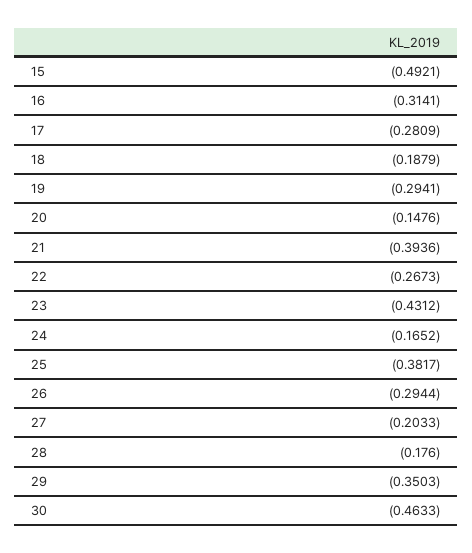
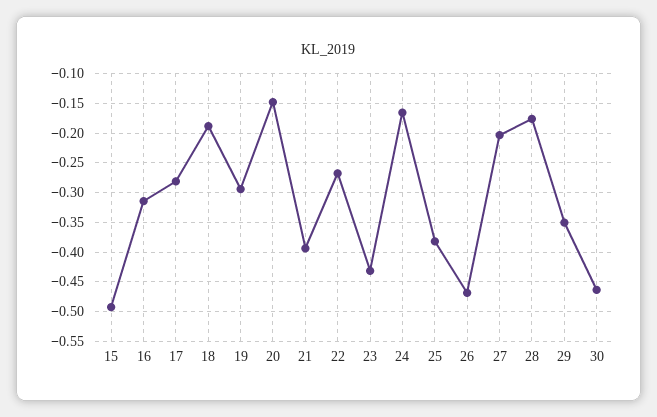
26: -0.2944 -> -0.475

